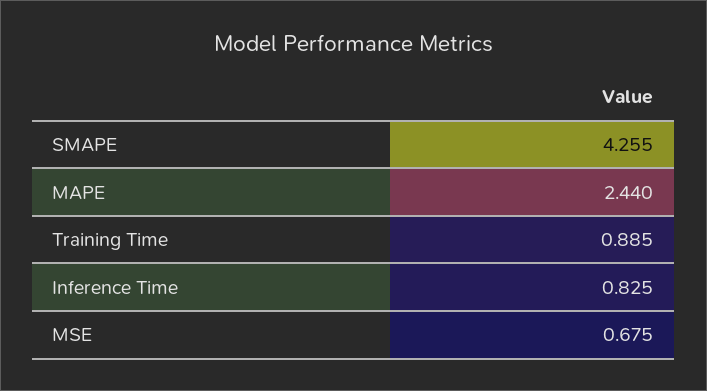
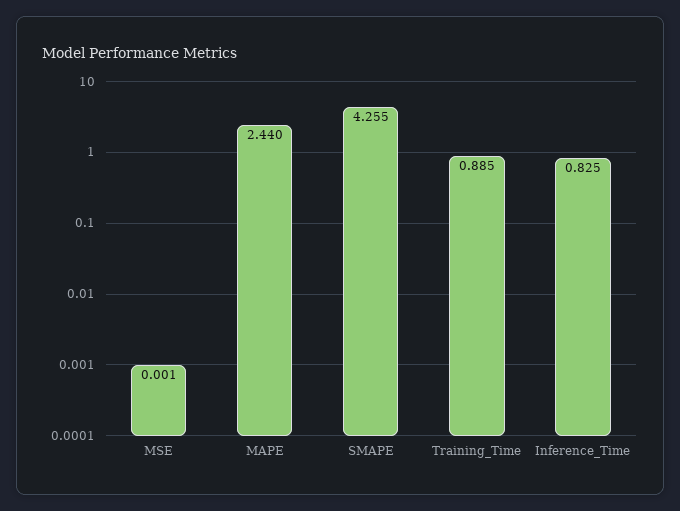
MSE: 0.675 -> 0.001

